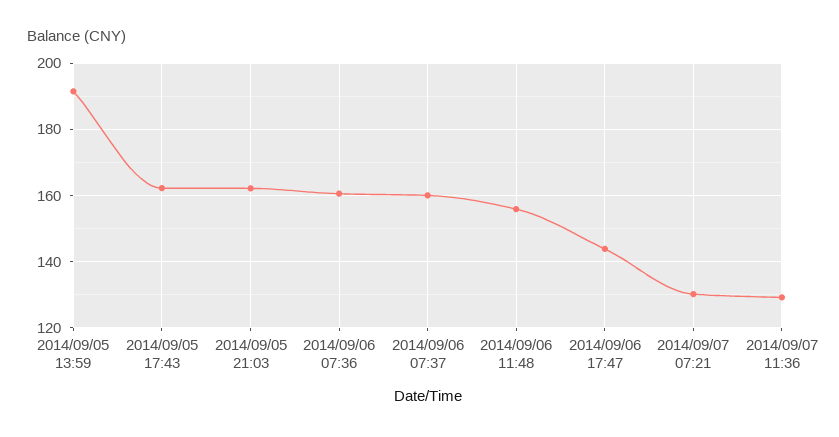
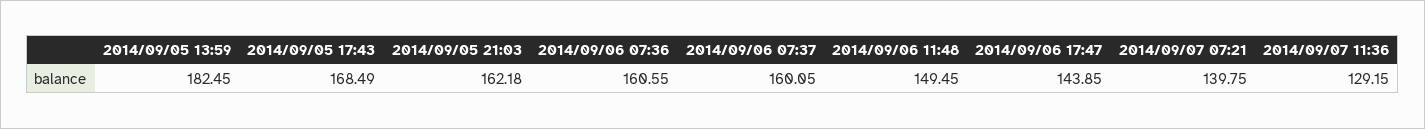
2014/09/05 13:59: 192 -> 182.45
2014/09/05 17:43: 162 -> 168.49
2014/09/06 11:48: 156 -> 149.45
2014/09/07 07:21: 130 -> 139.75

